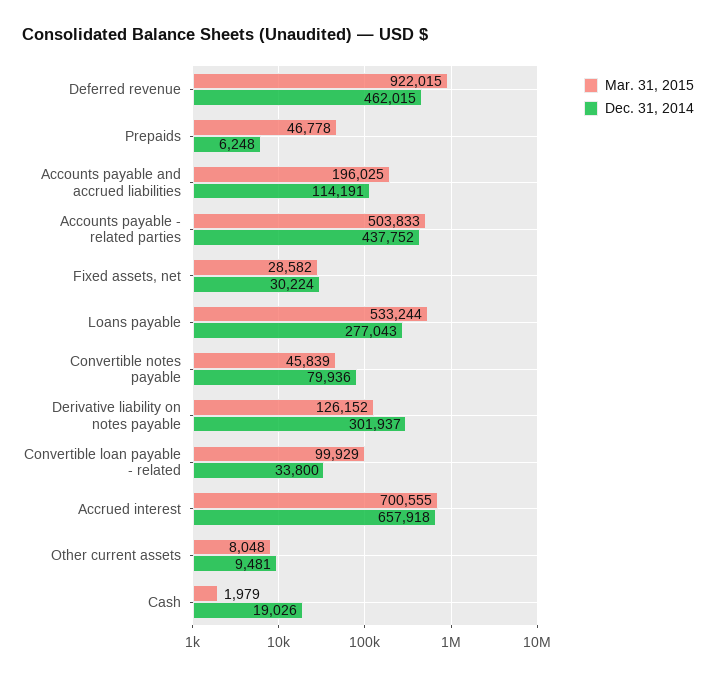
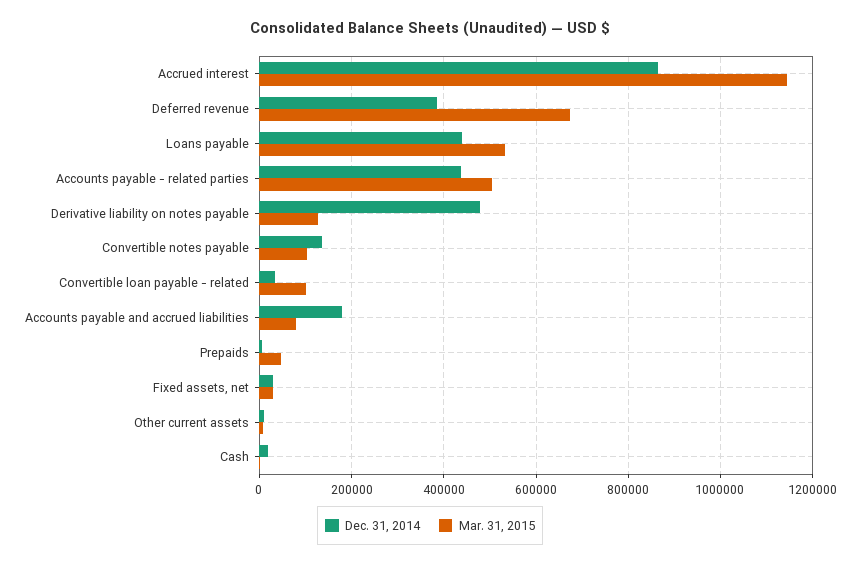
Mar. 31, 2015, Deferred revenue: 922015 -> 680000
Dec. 31, 2014, Deferred revenue: 462015 -> 380000
Mar. 31, 2015, Accounts payable and accrued liabilities: 196025 -> 80000
Dec. 31, 2014, Accounts payable and accrued liabilities: 114191 -> 180000
Dec. 31, 2014, Loans payable: 277043 -> 440000
Mar. 31, 2015, Convertible notes payable: 45839 -> 100000
Dec. 31, 2014, Convertible notes payable: 79936 -> 140000
Dec. 31, 2014, Derivative liability on notes payable: 301937 -> 480000
Mar. 31, 2015, Accrued interest: 700555 -> 1140000
Dec. 31, 2014, Accrued interest: 657918 -> 860000

